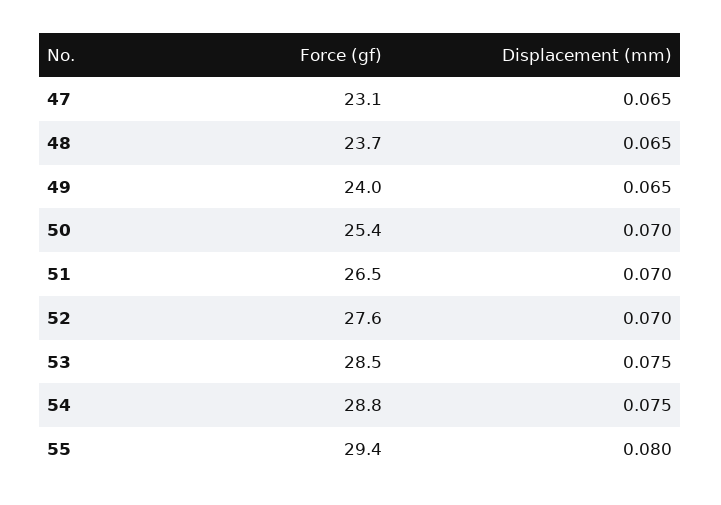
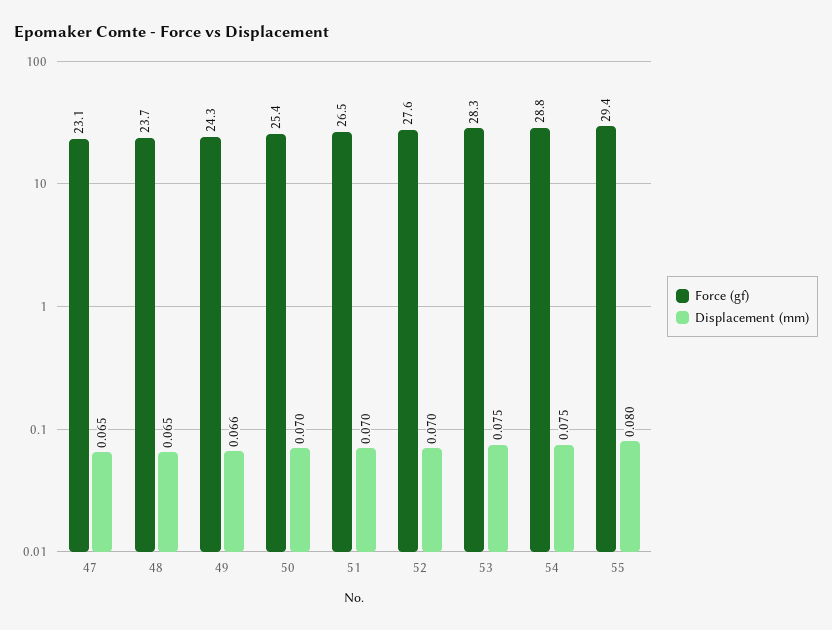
Force (gf), 49: 24 -> 24.3
Displacement (mm), 49: 0.065 -> 0.066
Force (gf), 53: 28.5 -> 28.3

